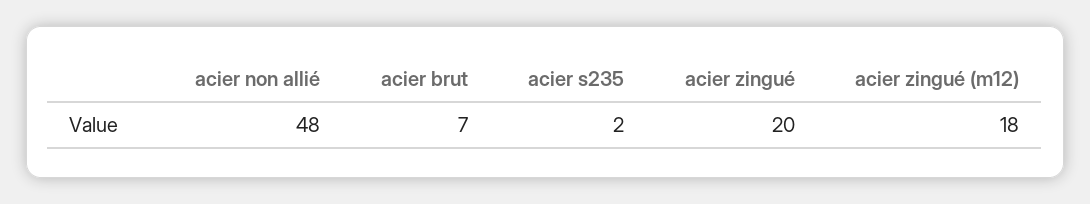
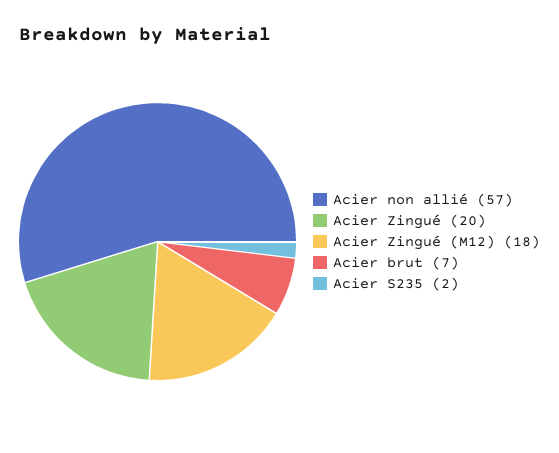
acier non allié: 48 -> 57

